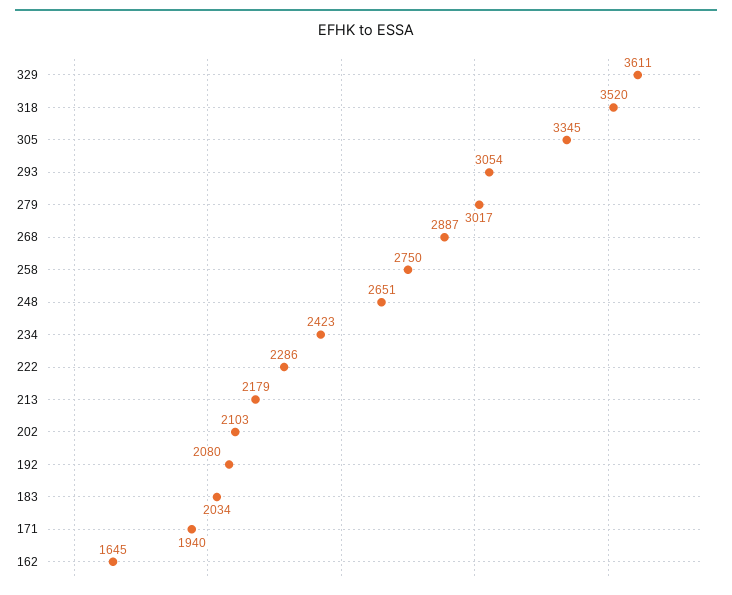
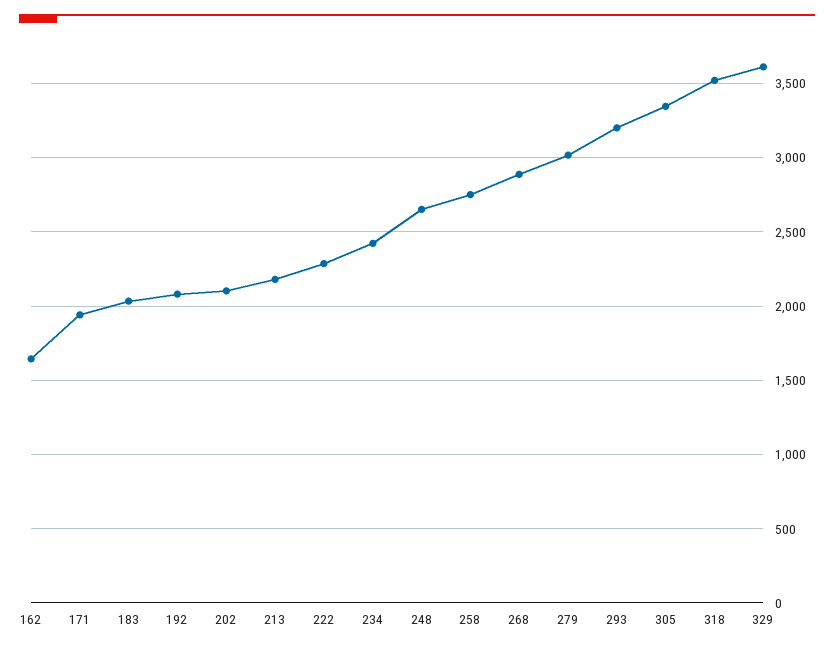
293: 3054 -> 3200

